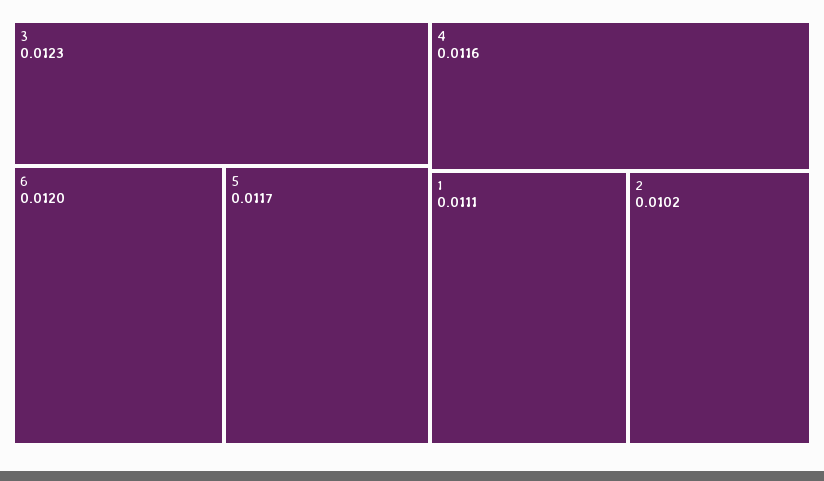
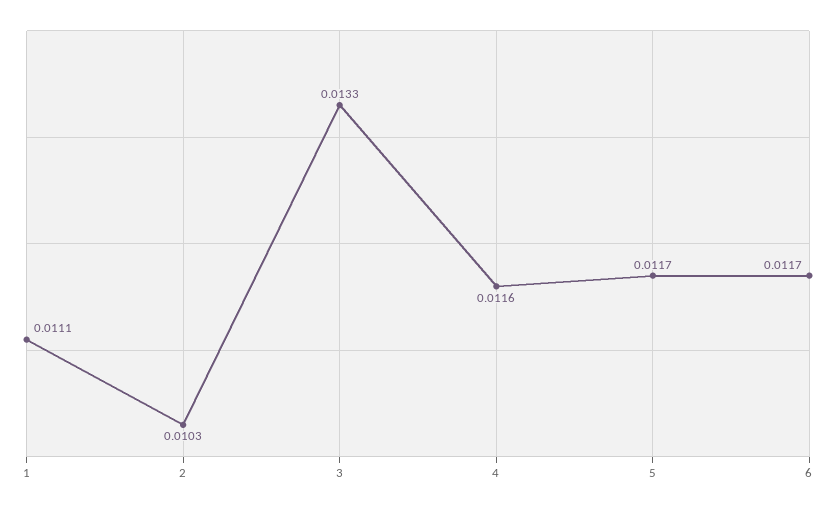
3: 0.0123 -> 0.0133
6: 0.012 -> 0.0117
2: 0.0102 -> 0.0103

